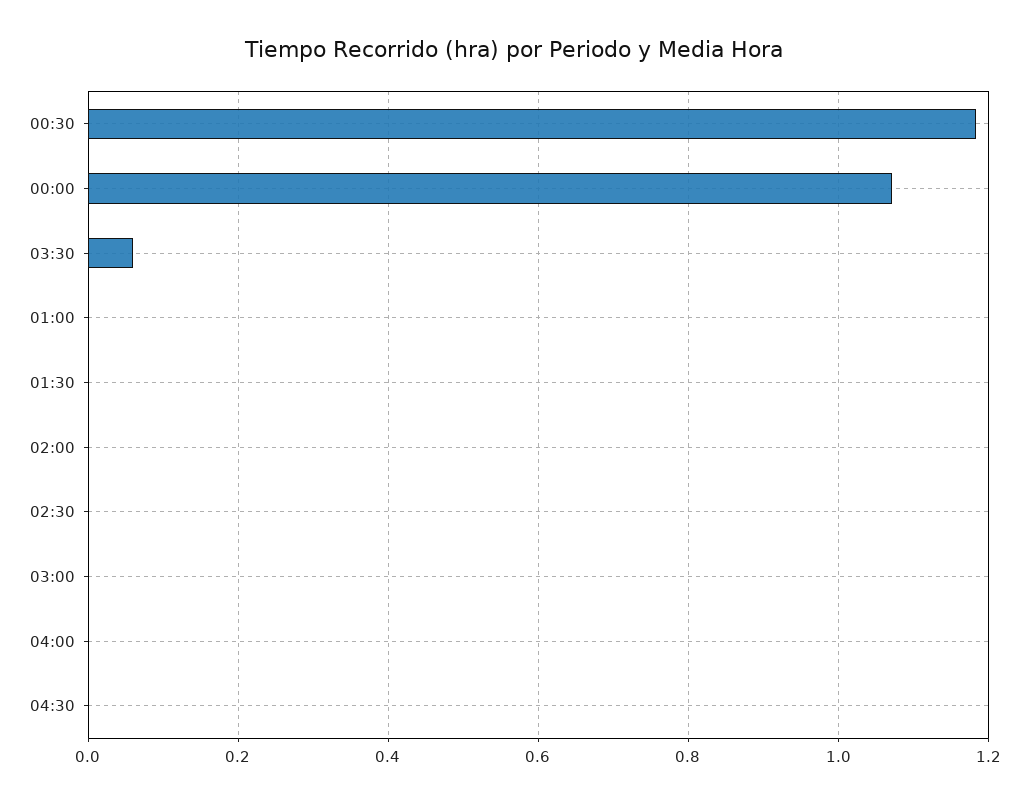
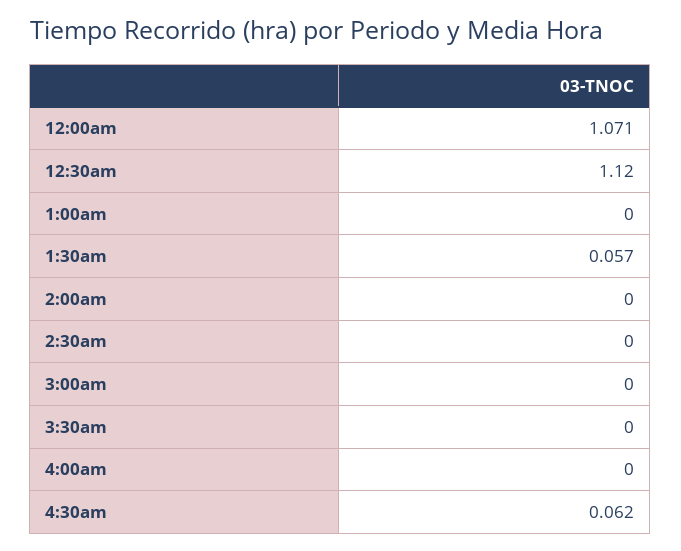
00:30: 1.18 -> 1.12
03:30: 0.06 -> 0
01:30: 0 -> 0.057
04:30: 0 -> 0.062

